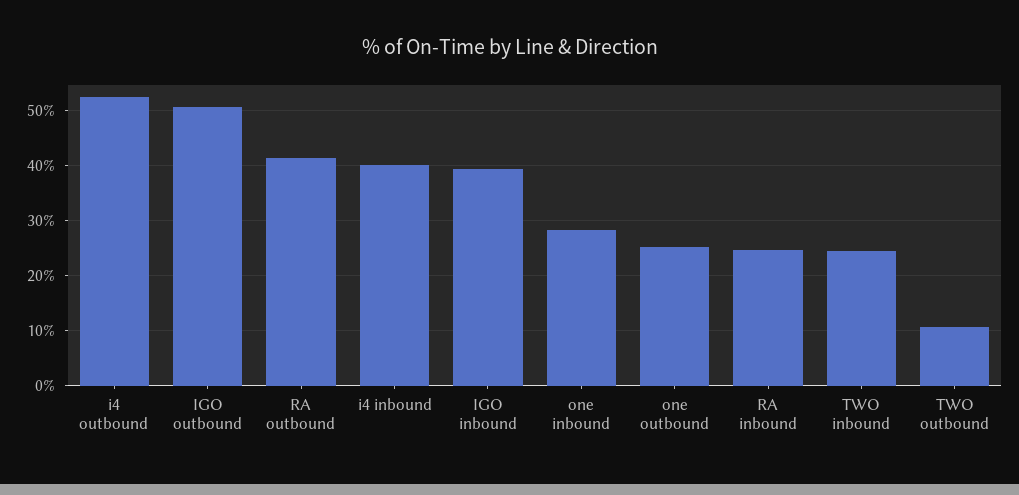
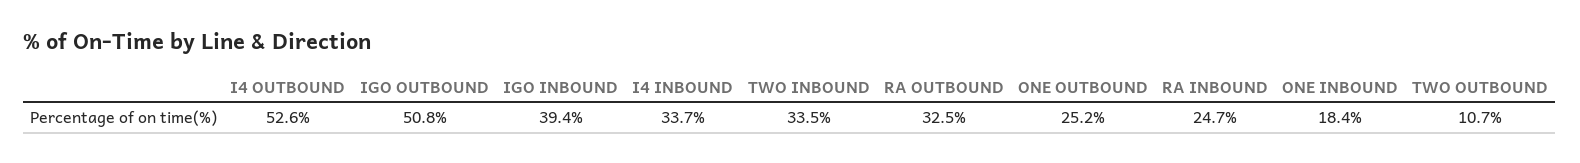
RA outbound: 42 -> 32.5
i4 inbound: 40 -> 33.7
one inbound: 28 -> 18.4
TWO inbound: 24 -> 33.5

